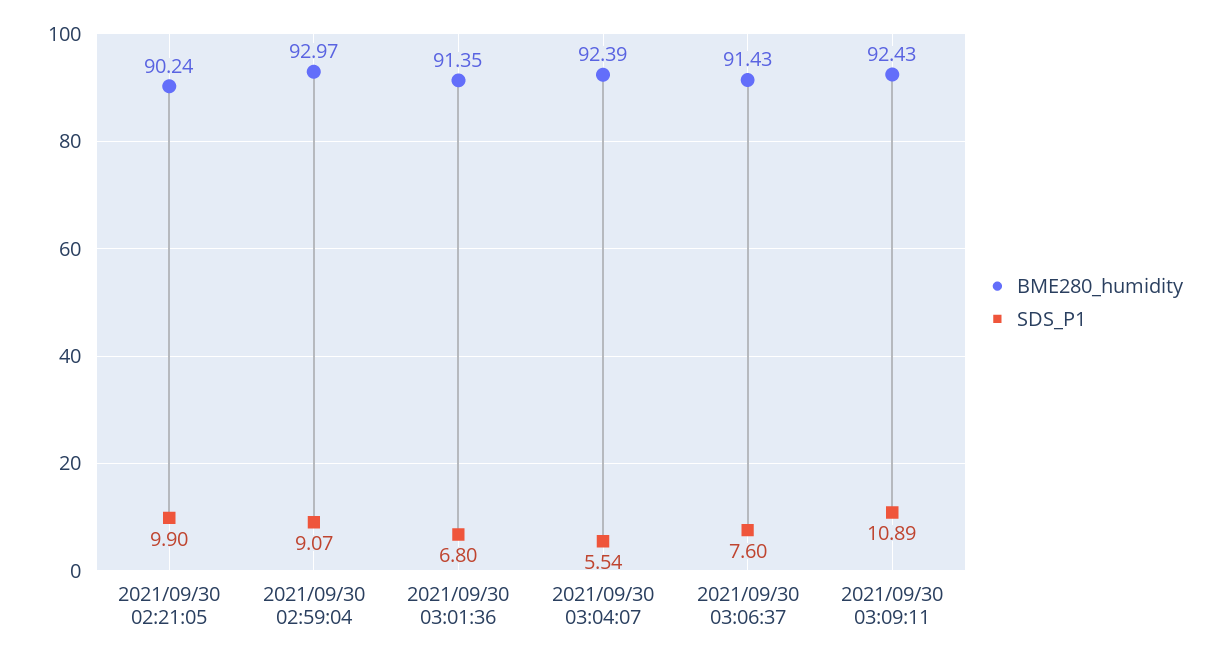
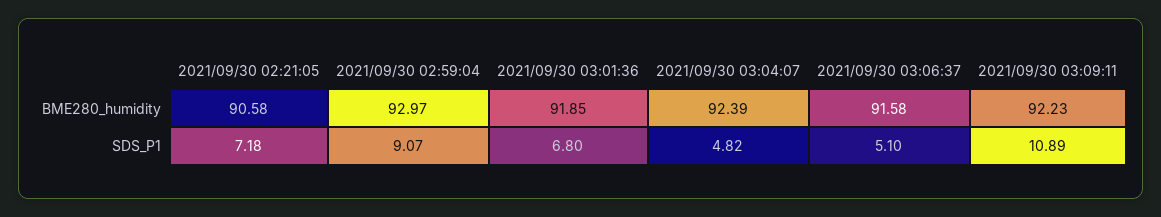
BME280_humidity, 2021/09/30 02:21:05: 90.24 -> 90.58
SDS_P1, 2021/09/30 02:21:05: 9.9 -> 7.18
BME280_humidity, 2021/09/30 03:01:36: 91.35 -> 91.85
SDS_P1, 2021/09/30 03:04:07: 5.54 -> 4.82
BME280_humidity, 2021/09/30 03:06:37: 91.43 -> 91.58
SDS_P1, 2021/09/30 03:06:37: 7.6 -> 5.1
BME280_humidity, 2021/09/30 03:09:11: 92.43 -> 92.23

